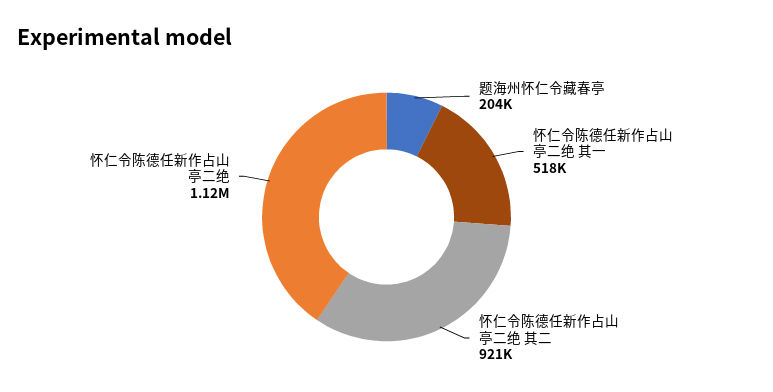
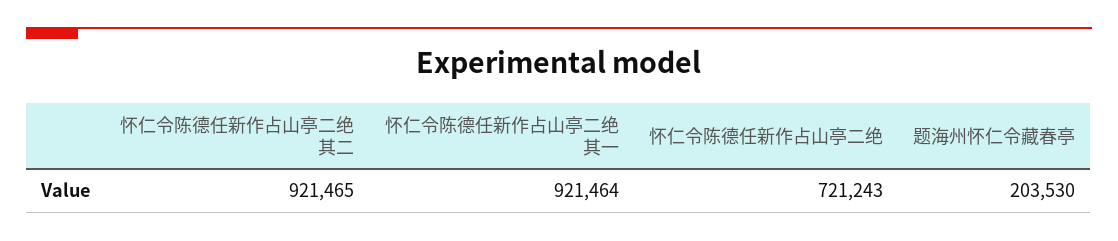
怀仁令陈德任新作占山亭二绝 其一: 518000 -> 921464
怀仁令陈德任新作占山亭二绝: 1120000 -> 721243

